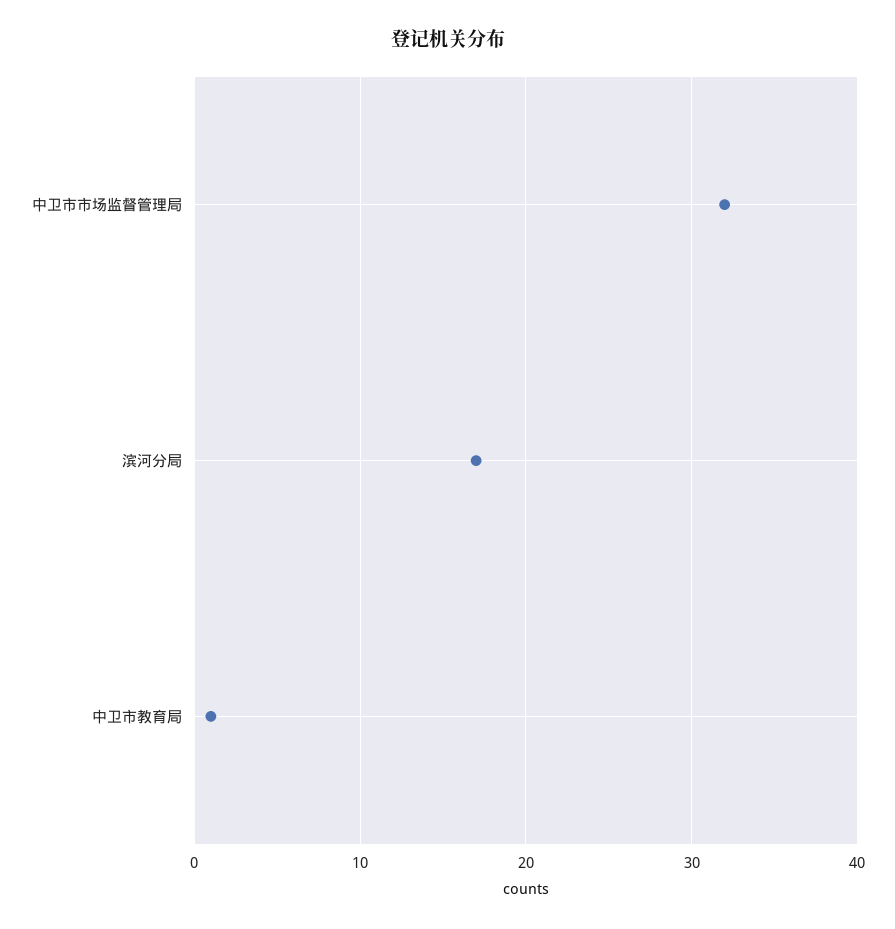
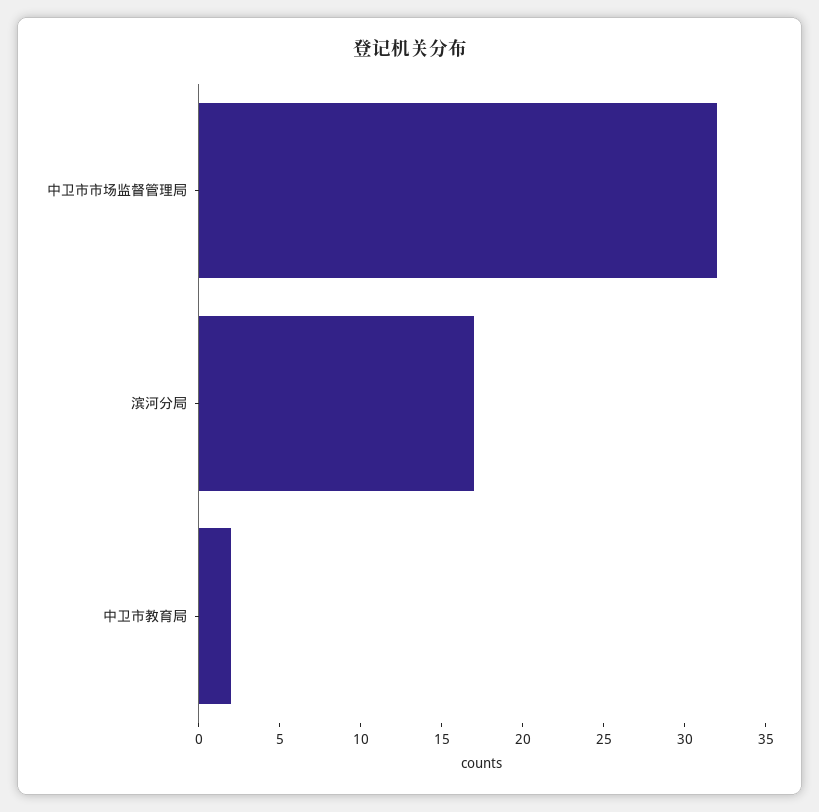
中卫市教育局: 1 -> 2

